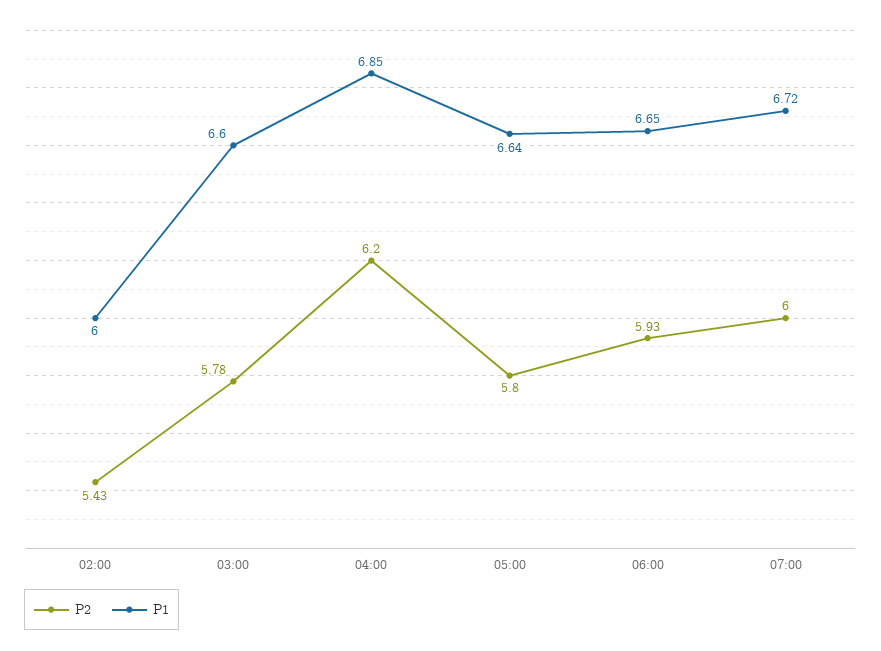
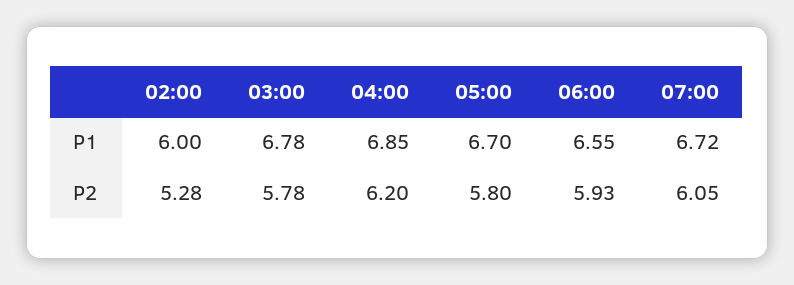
P2, 02:00: 5.43 -> 5.28
P1, 03:00: 6.6 -> 6.78
P1, 05:00: 6.64 -> 6.7
P1, 06:00: 6.65 -> 6.55
P2, 07:00: 6 -> 6.05

